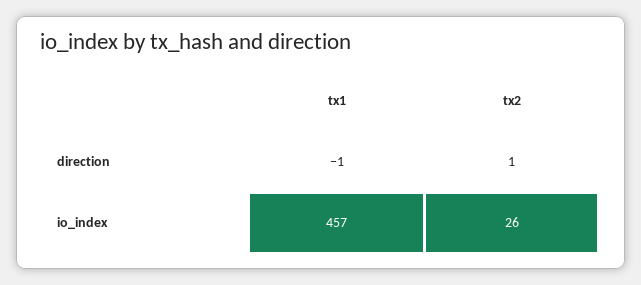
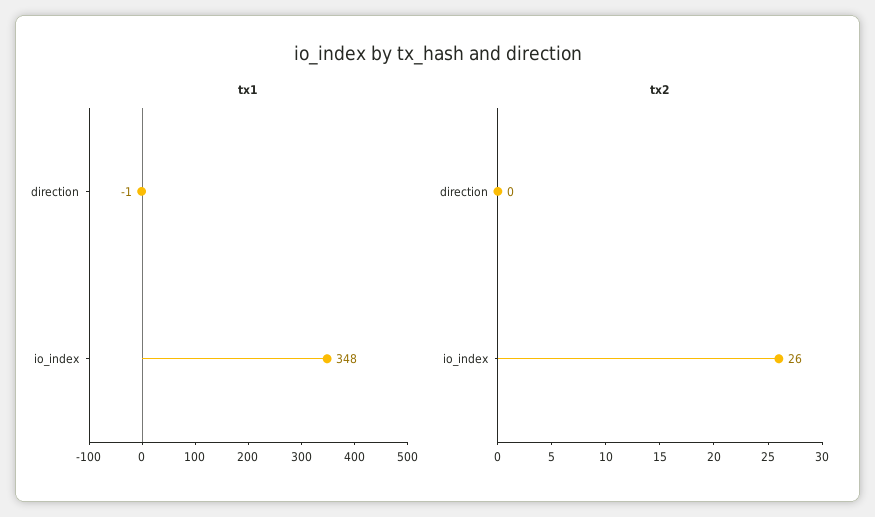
tx2, direction: 1 -> 0
tx1, io_index: 457 -> 348

